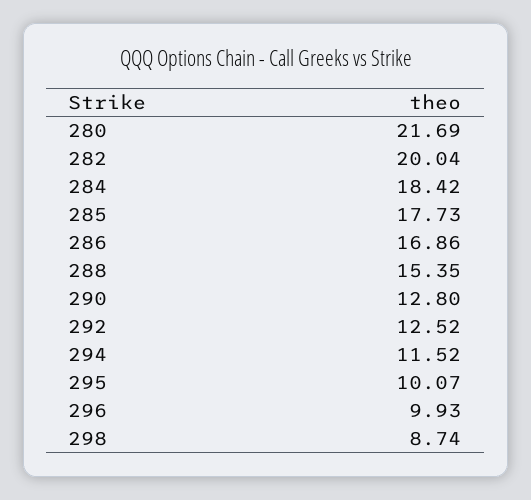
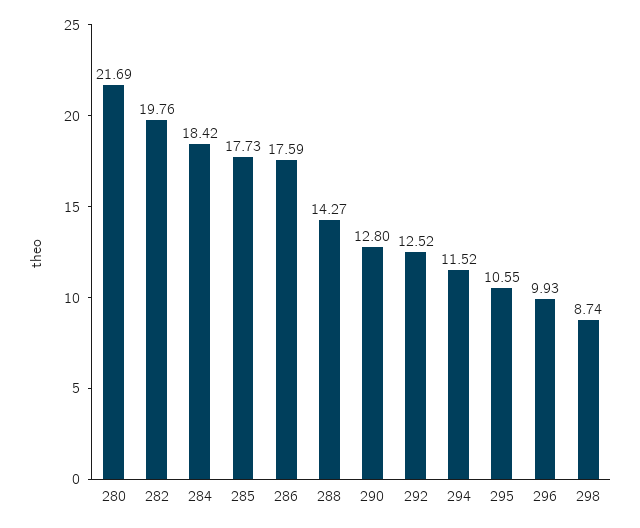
282: 20.04 -> 19.76
286: 16.86 -> 17.59
288: 15.35 -> 14.27
295: 10.07 -> 10.55

